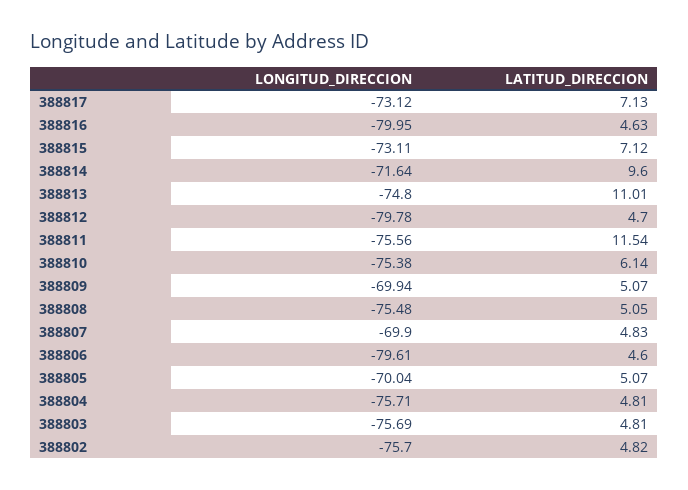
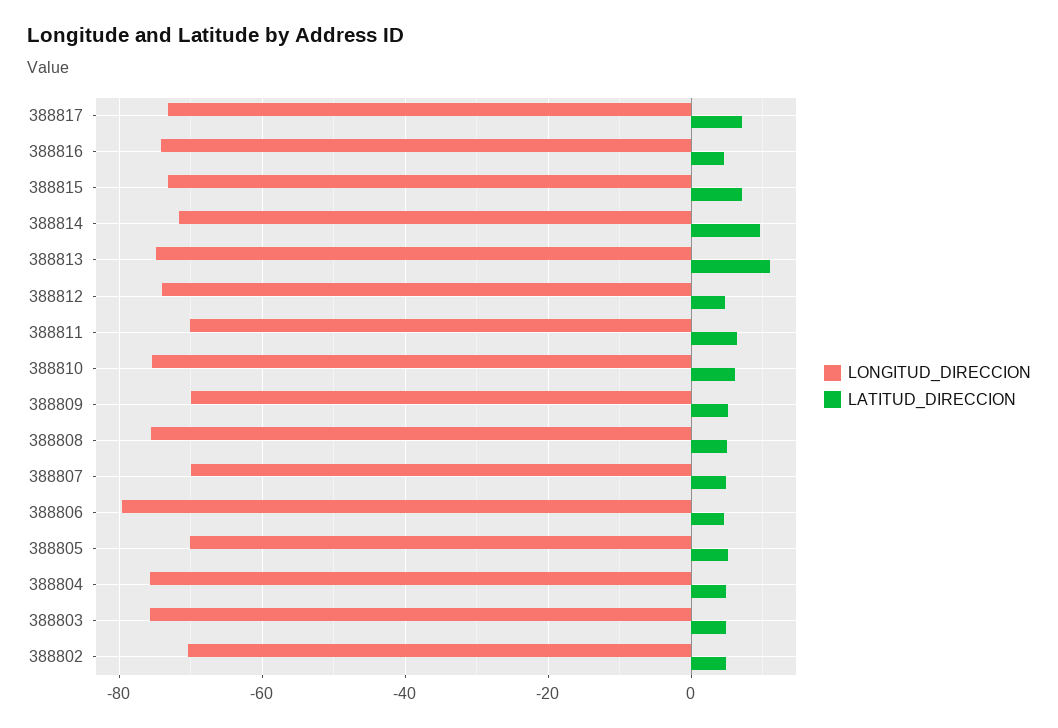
LONGITUD_DIRECCION, 388816: -79.95 -> -74
LONGITUD_DIRECCION, 388812: -79.78 -> -74
LONGITUD_DIRECCION, 388811: -75.56 -> -70
LATITUD_DIRECCION, 388811: 11.54 -> 6
LONGITUD_DIRECCION, 388802: -75.7 -> -70

